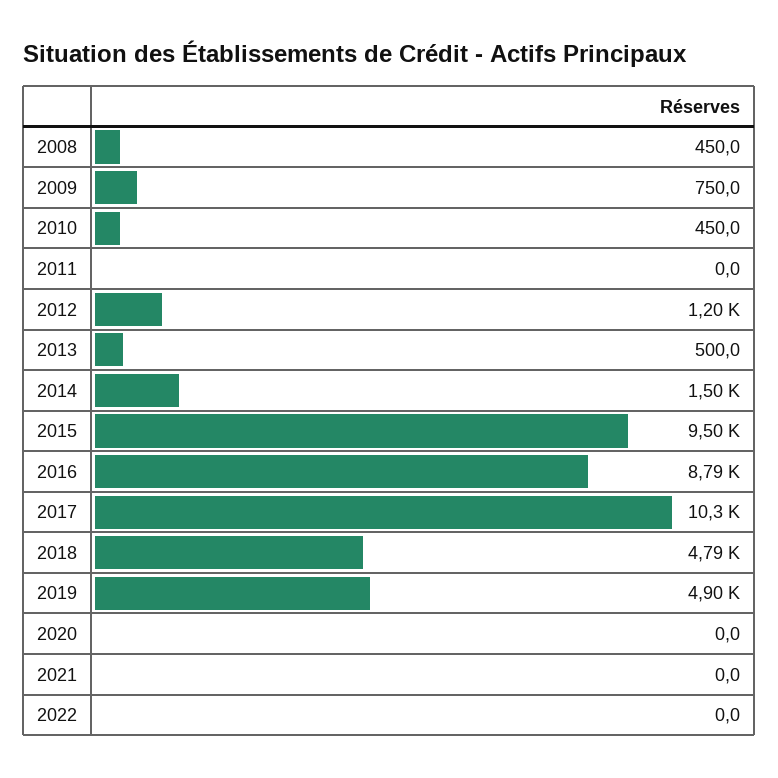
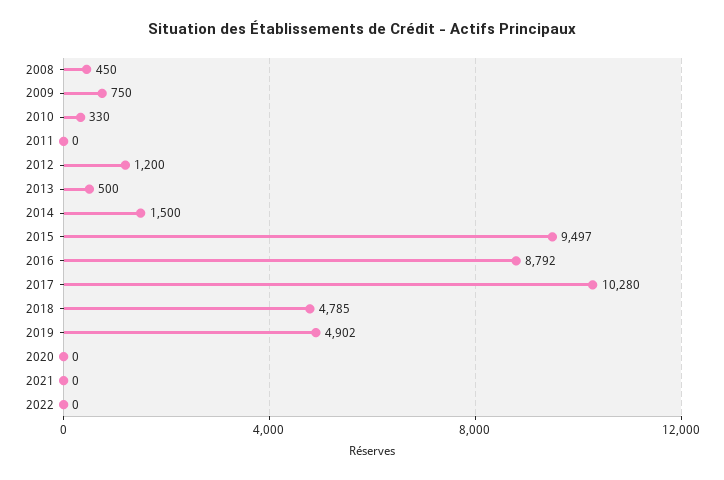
2010: 450 -> 330

